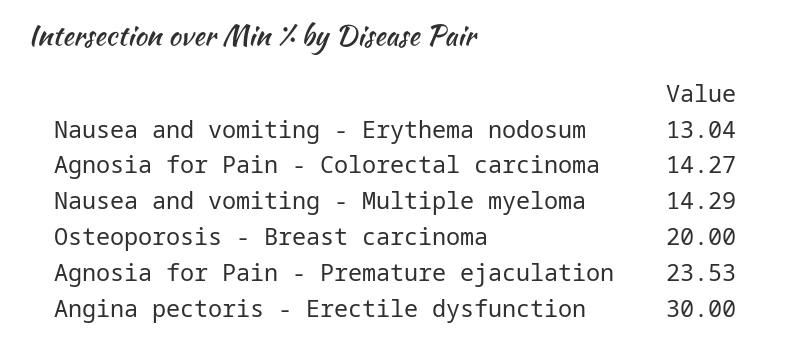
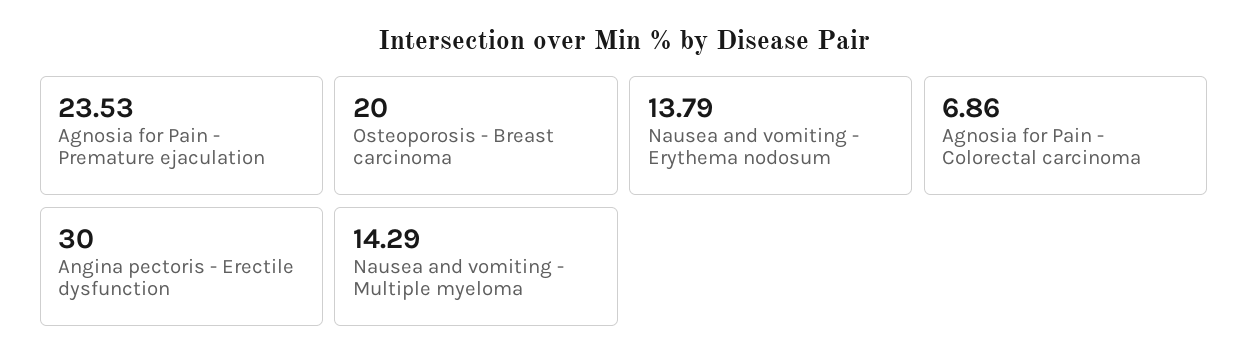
Nausea and vomiting - Erythema nodosum: 13.04 -> 13.79
Agnosia for Pain - Colorectal carcinoma: 14.27 -> 6.86

